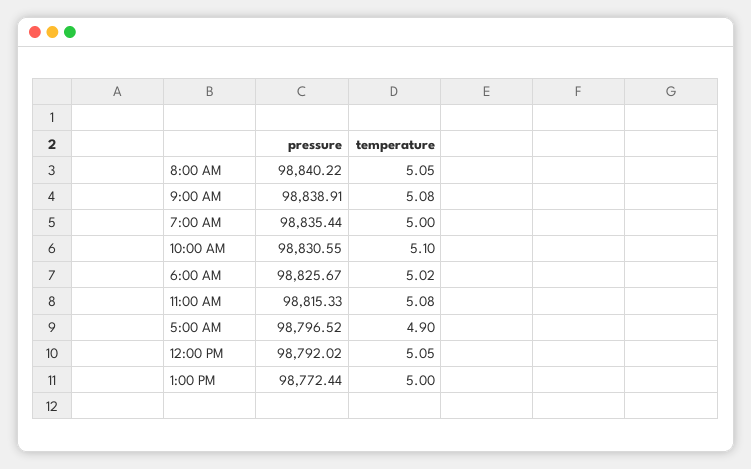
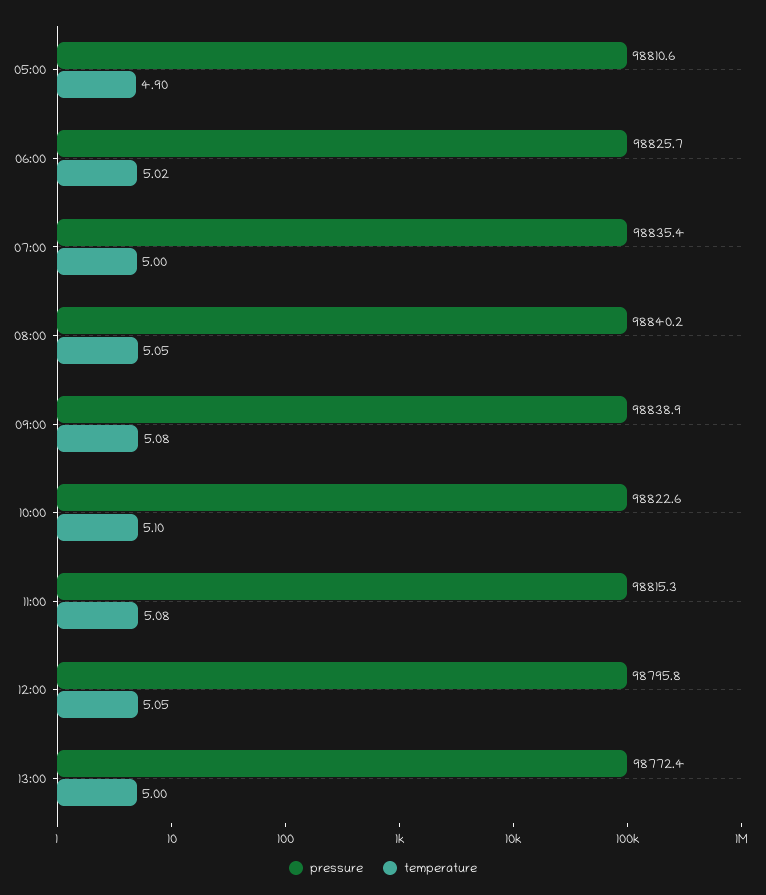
pressure, 10:00 AM: 98830.55 -> 98822.6
pressure, 5:00 AM: 98796.52 -> 98810.6
pressure, 12:00 PM: 98792.02 -> 98795.8

